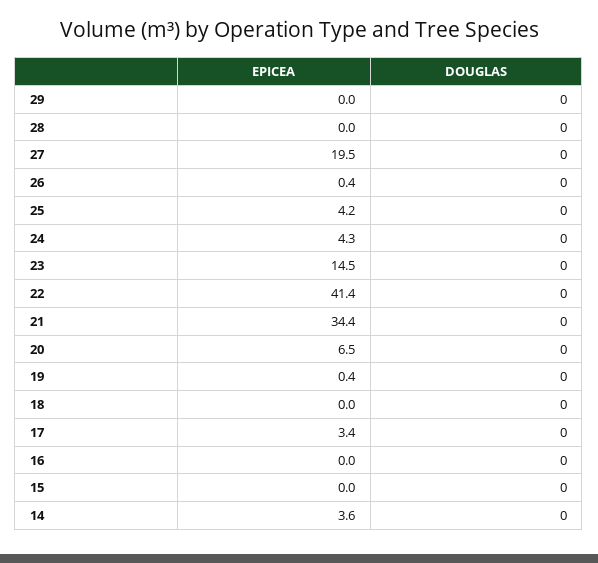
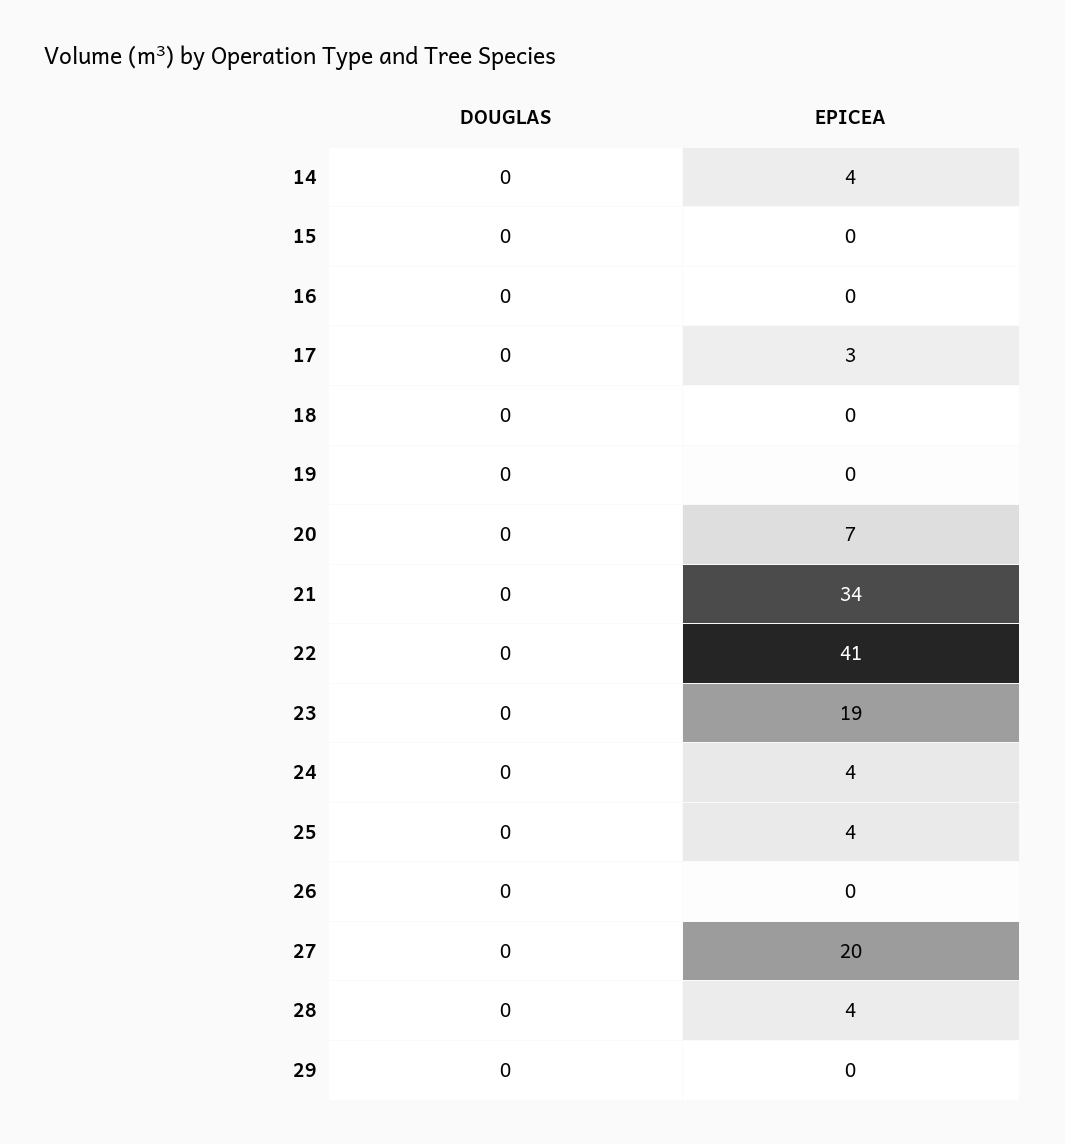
EPICEA, 28: 0 -> 4
EPICEA, 23: 14.5 -> 19

